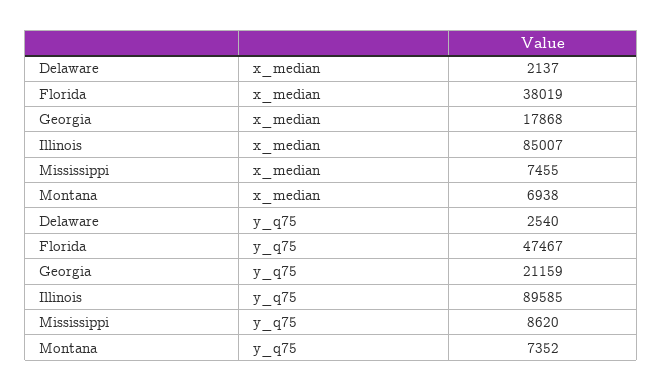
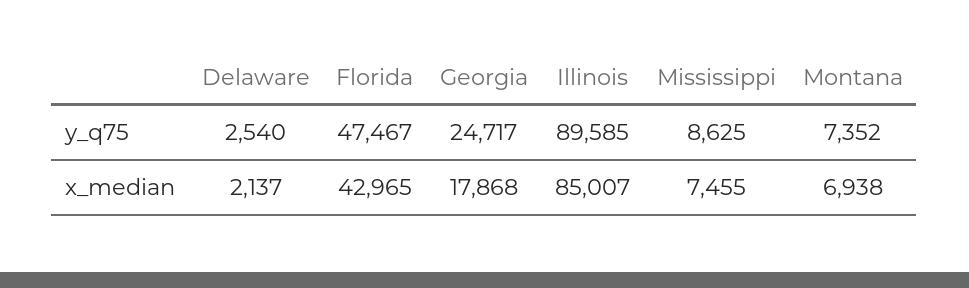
Florida, x_median: 38019 -> 42965
Georgia, y_q75: 21159 -> 24717
Mississippi, y_q75: 8620 -> 8625

